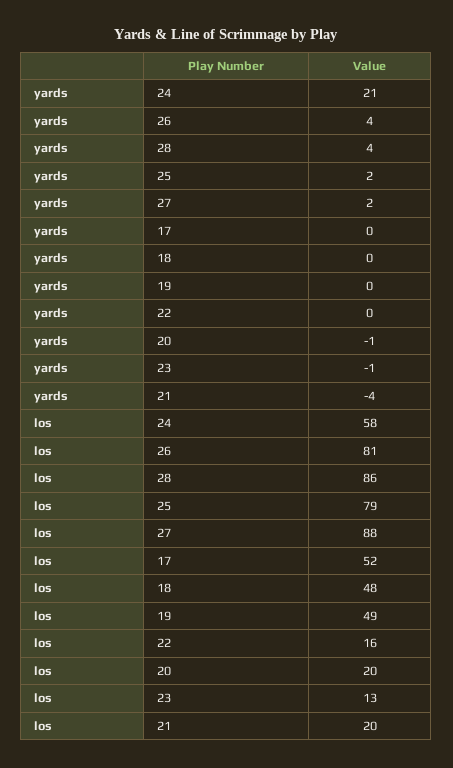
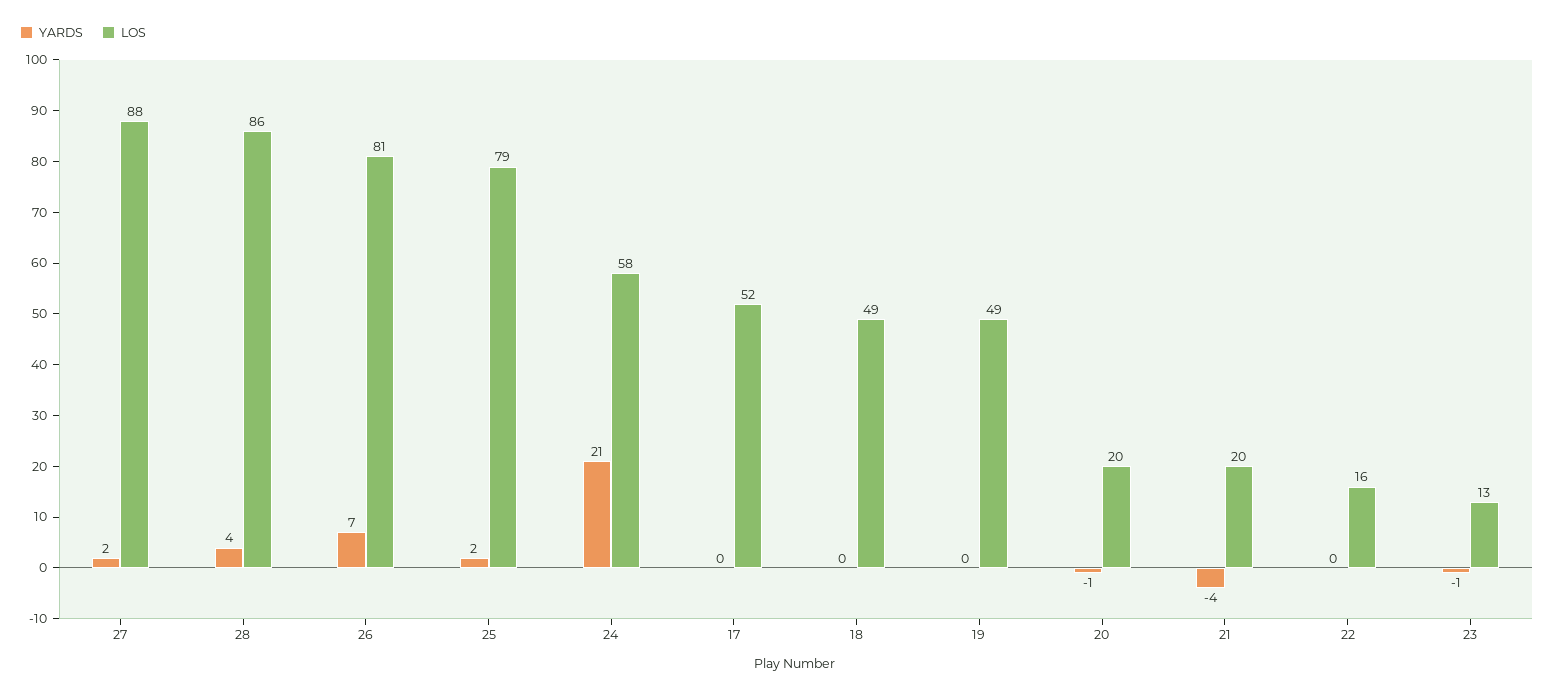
yards, 26: 4 -> 7
los, 18: 48 -> 49

